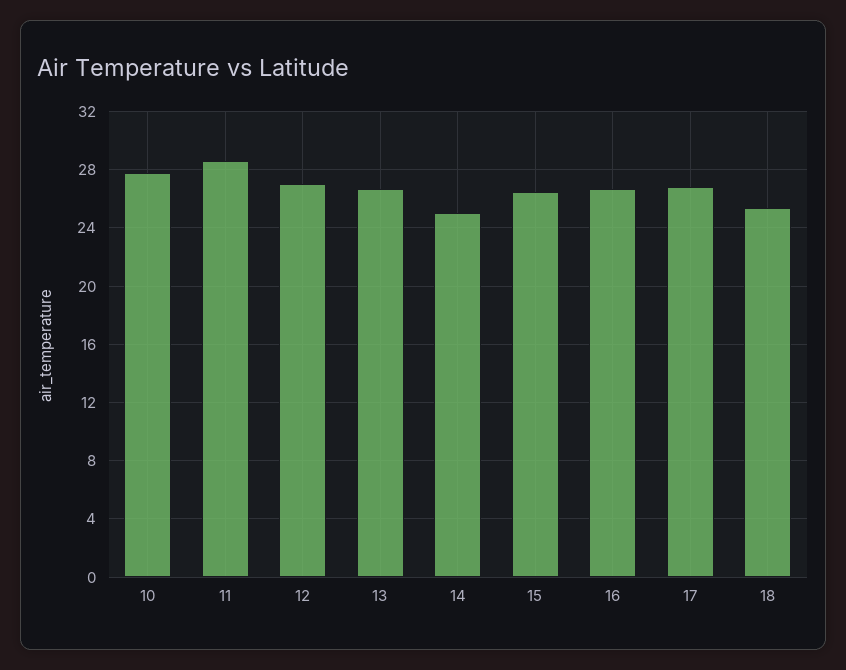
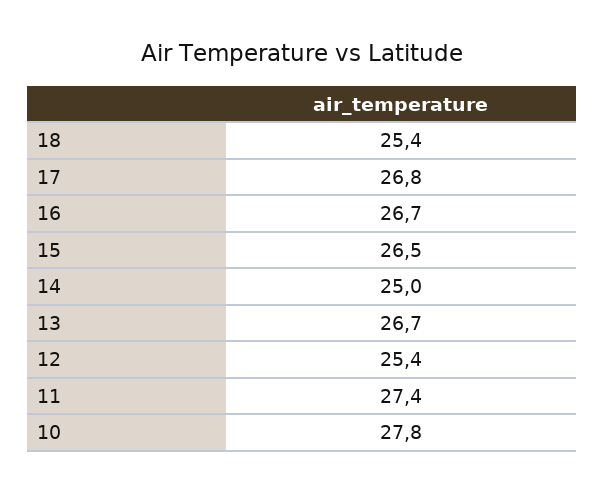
11: 28.5 -> 27.4
12: 27 -> 25.4

